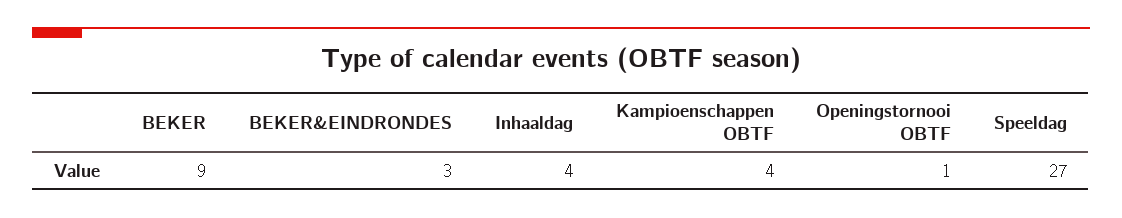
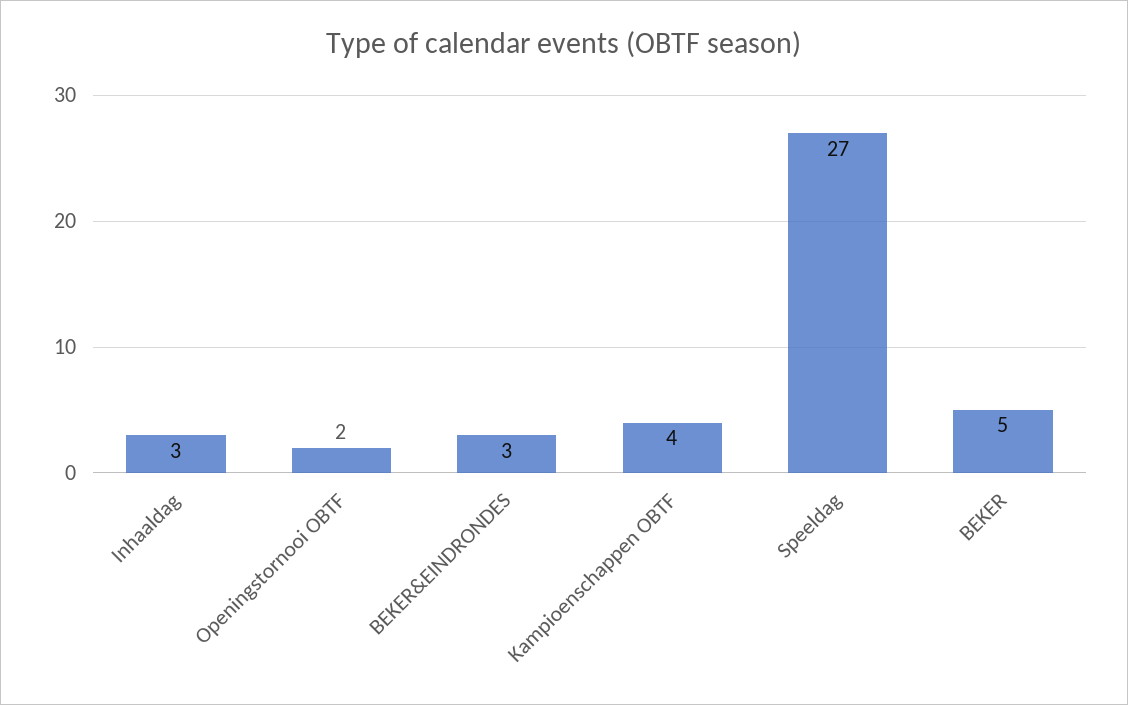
BEKER: 9 -> 5
Inhaaldag: 4 -> 3
Openingstornooi OBTF: 1 -> 2

